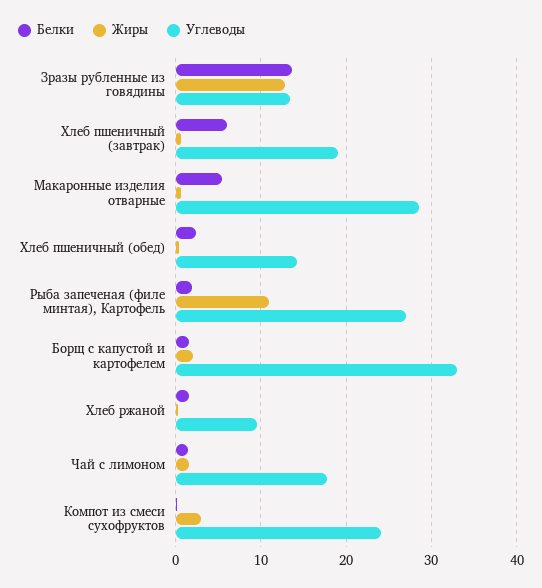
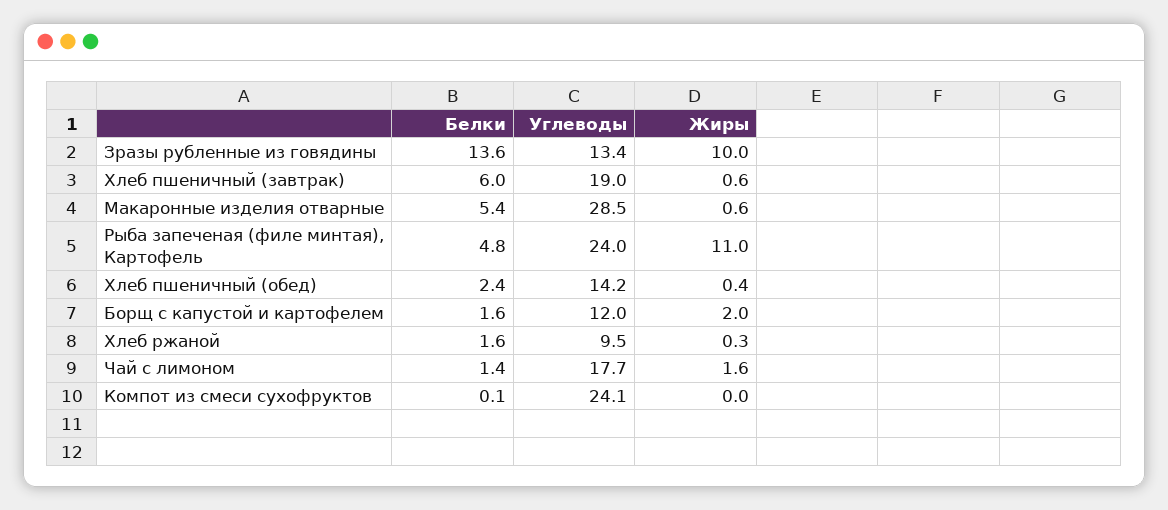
Жиры, Зразы рубленные из говядины: 13 -> 10
Белки, Рыба запеченая (филе минтая), Картофель: 2 -> 4.8
Углеводы, Рыба запеченая (филе минтая), Картофель: 27 -> 24
Углеводы, Борщ с капустой и картофелем: 33 -> 12
Жиры, Компот из смеси сухофруктов: 3 -> 0

